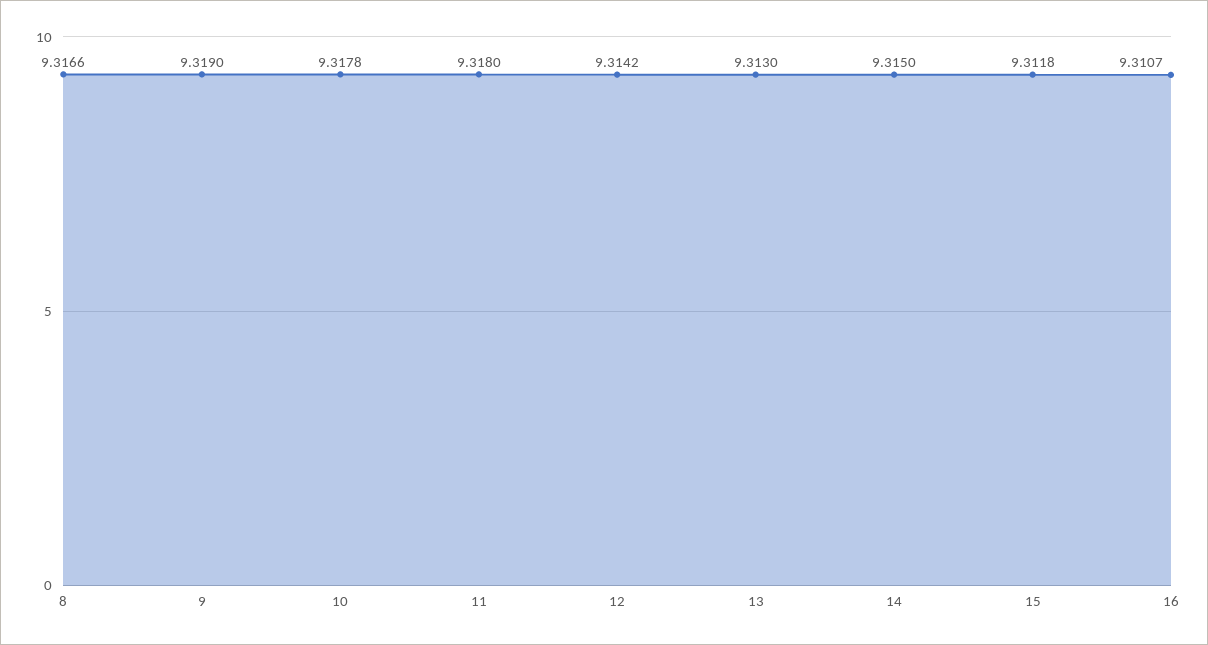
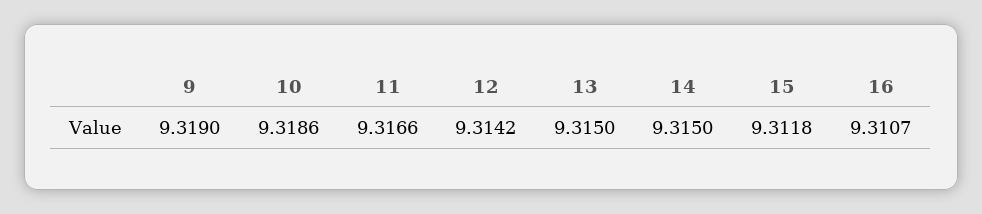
8: 9.3166 -> none
10: 9.3178 -> 9.3186
11: 9.318 -> 9.3166
13: 9.313 -> 9.315

